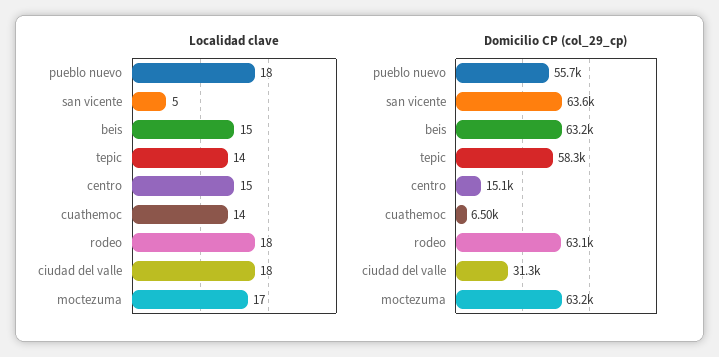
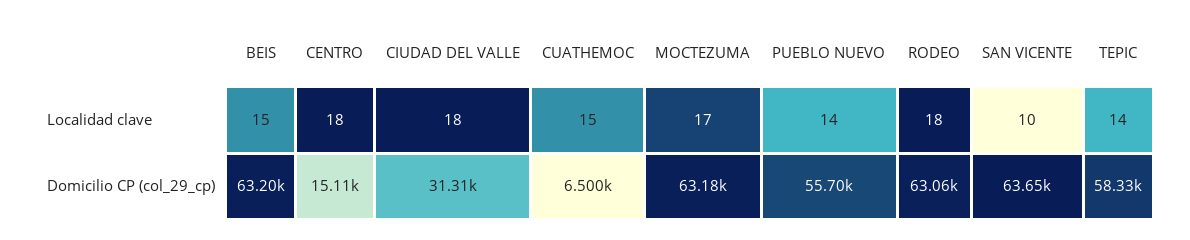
Localidad clave, pueblo nuevo: 18 -> 14
Localidad clave, san vicente: 5 -> 10
Localidad clave, centro: 15 -> 18
Localidad clave, cuathemoc: 14 -> 15

